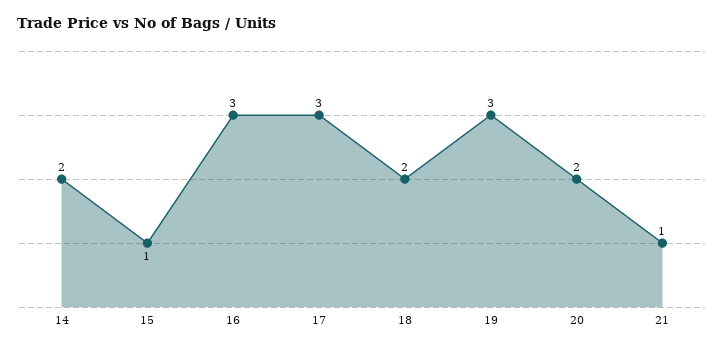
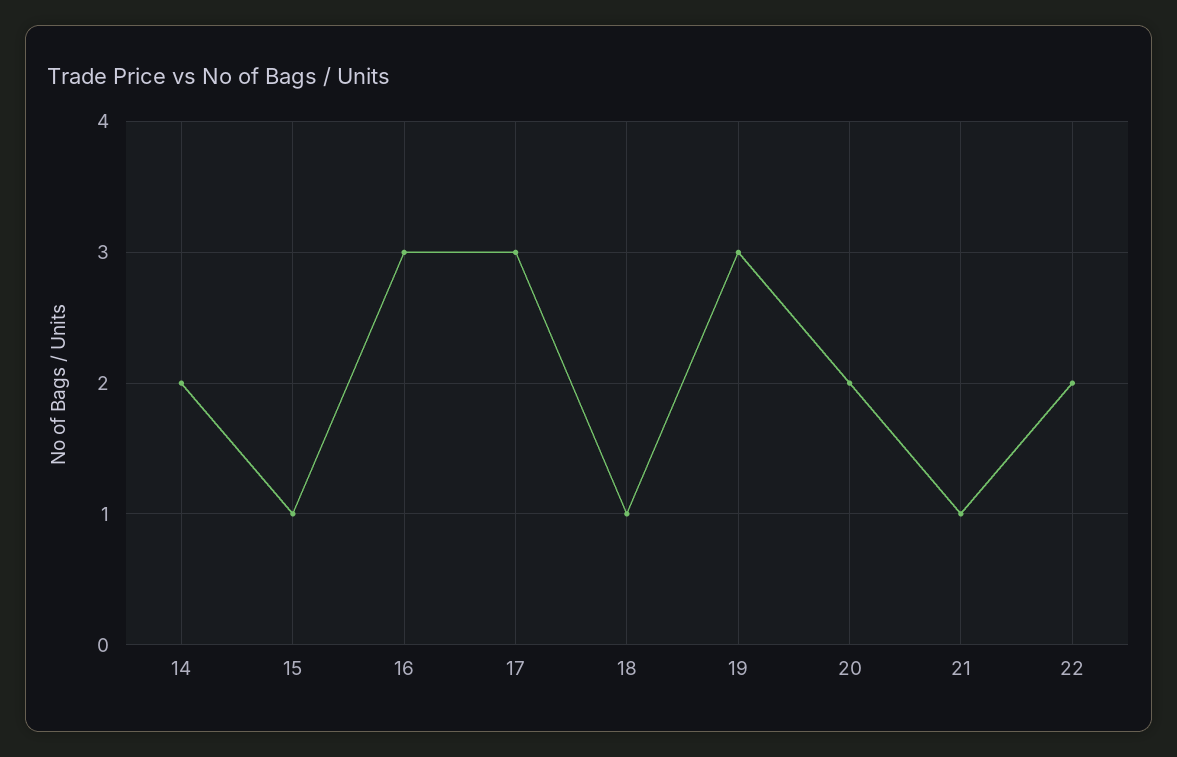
18: 2 -> 1
22: none -> 2

